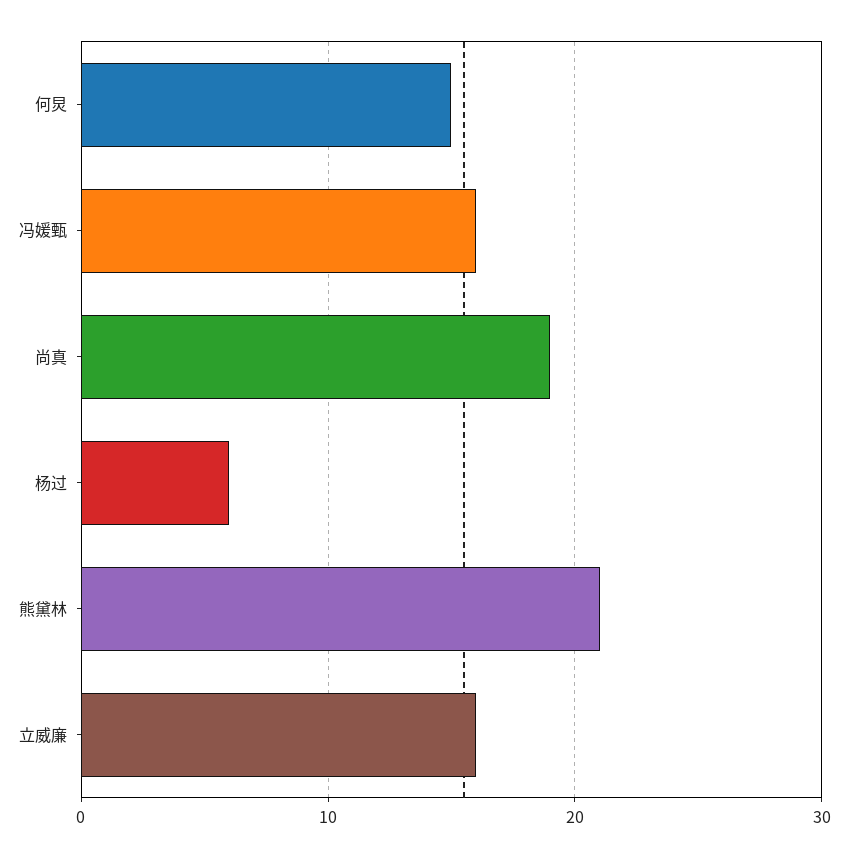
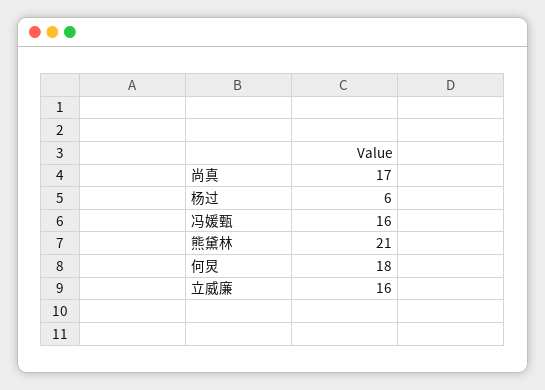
何炅: 15 -> 18
尚真: 19 -> 17

